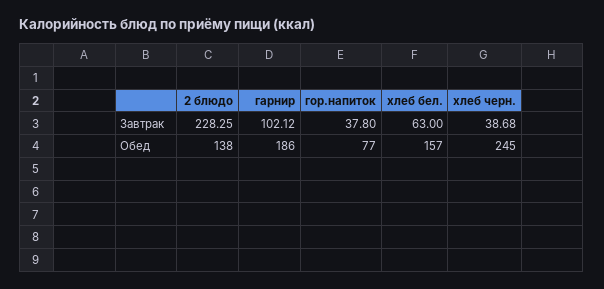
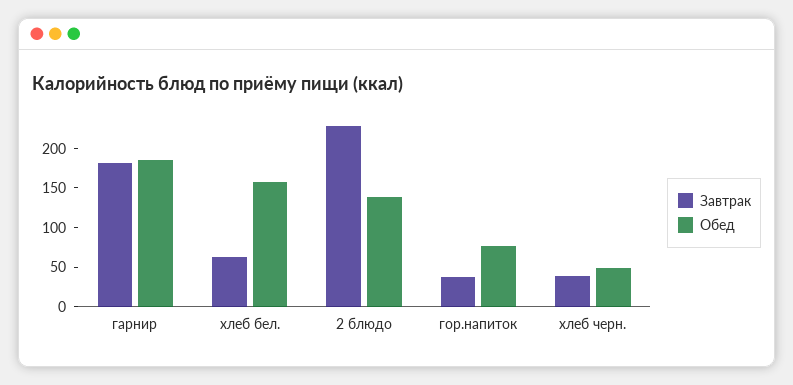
Завтрак, гарнир: 102.12 -> 175
Обед, хлеб черн.: 245 -> 50

